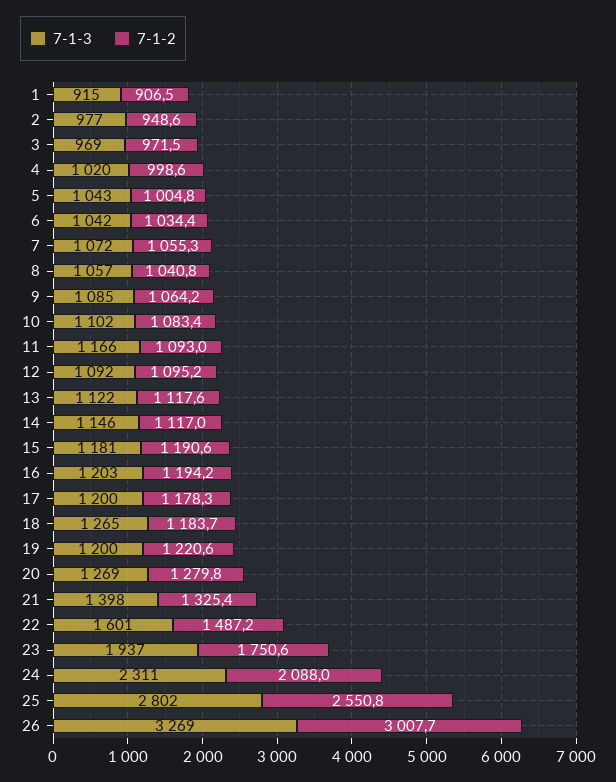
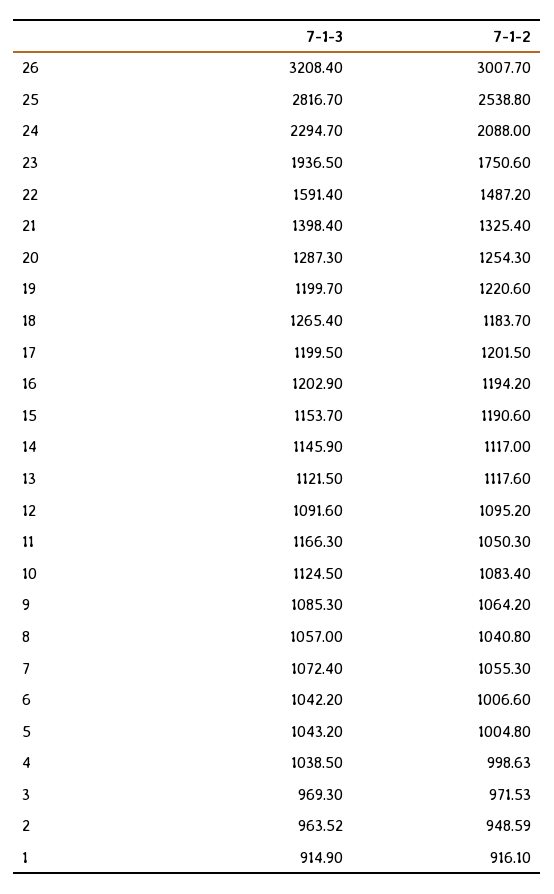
7-1-2, 1: 906.5 -> 916.1
7-1-3, 2: 977 -> 963.52
7-1-3, 4: 1020 -> 1038.5
7-1-2, 6: 1034.4 -> 1006.6
7-1-3, 10: 1102 -> 1124.5
7-1-2, 11: 1093 -> 1050.3
7-1-3, 15: 1181 -> 1153.7
7-1-2, 17: 1178.3 -> 1201.5
7-1-3, 20: 1269 -> 1287.3
7-1-2, 20: 1279.8 -> 1254.3
7-1-3, 22: 1601 -> 1591.4
7-1-3, 24: 2311 -> 2294.7
7-1-3, 25: 2802 -> 2816.7
7-1-2, 25: 2550.8 -> 2538.8
7-1-3, 26: 3269 -> 3208.4

